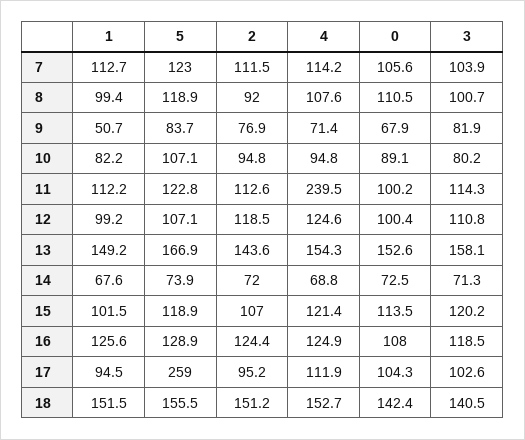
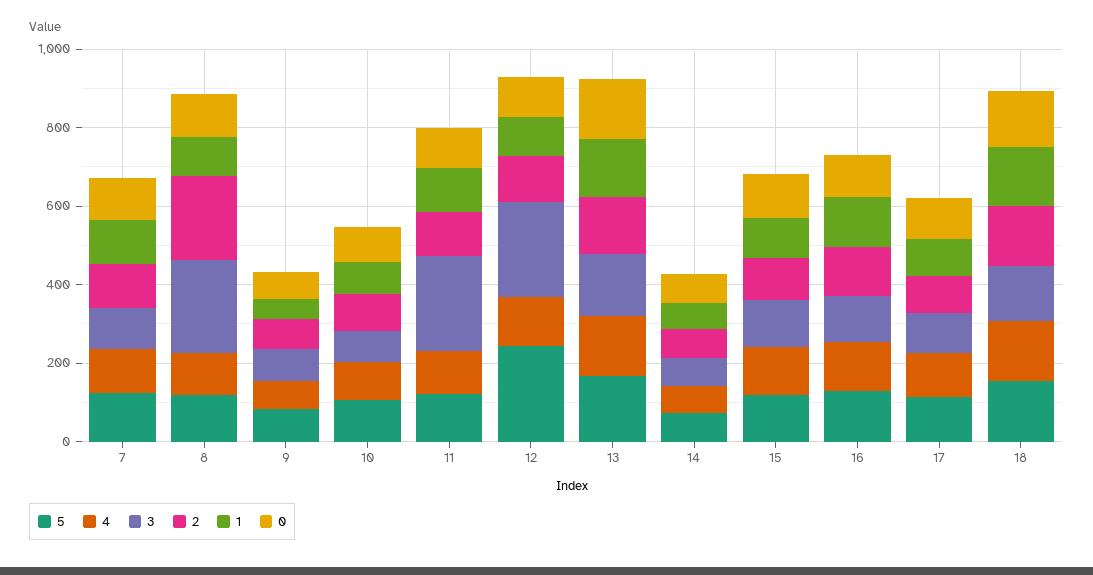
2, 8: 92 -> 200
3, 8: 100.7 -> 250
4, 11: 239.5 -> 100
3, 11: 114.3 -> 250
5, 12: 107.1 -> 250
3, 12: 110.8 -> 250
5, 17: 259 -> 100

